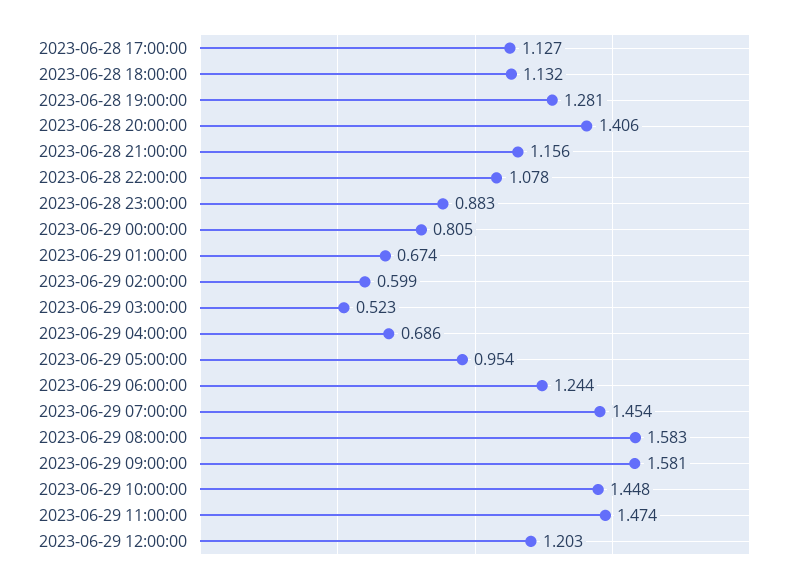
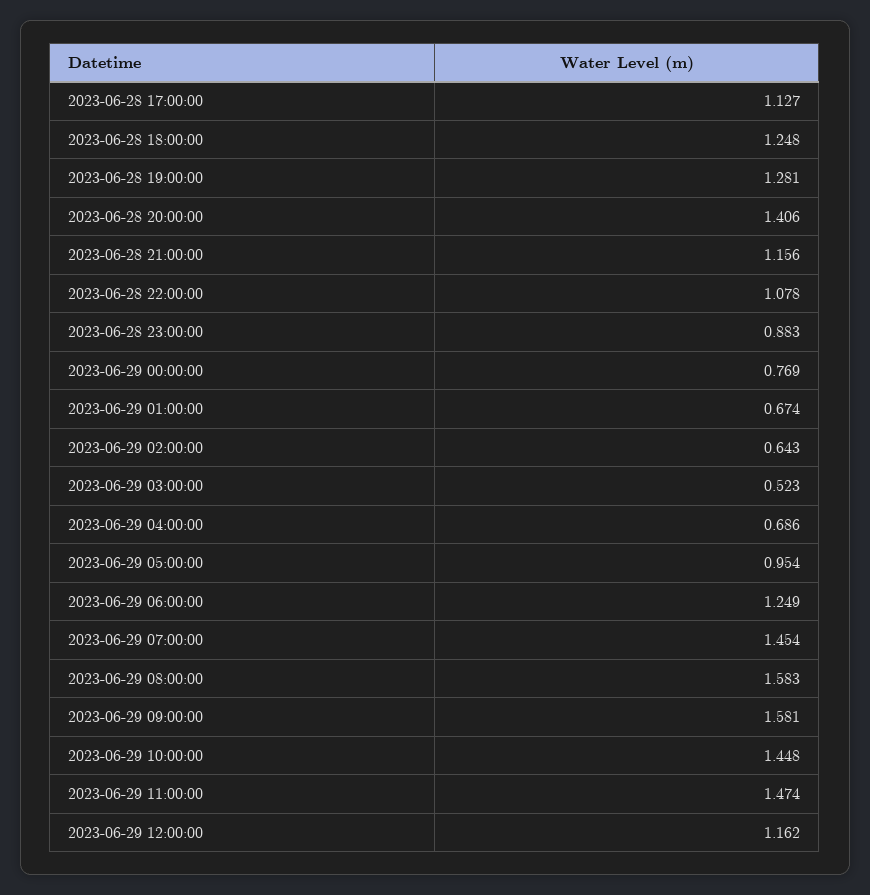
2023-06-28 18:00:00: 1.132 -> 1.248
2023-06-29 00:00:00: 0.805 -> 0.769
2023-06-29 02:00:00: 0.599 -> 0.643
2023-06-29 06:00:00: 1.244 -> 1.249
2023-06-29 12:00:00: 1.203 -> 1.162

